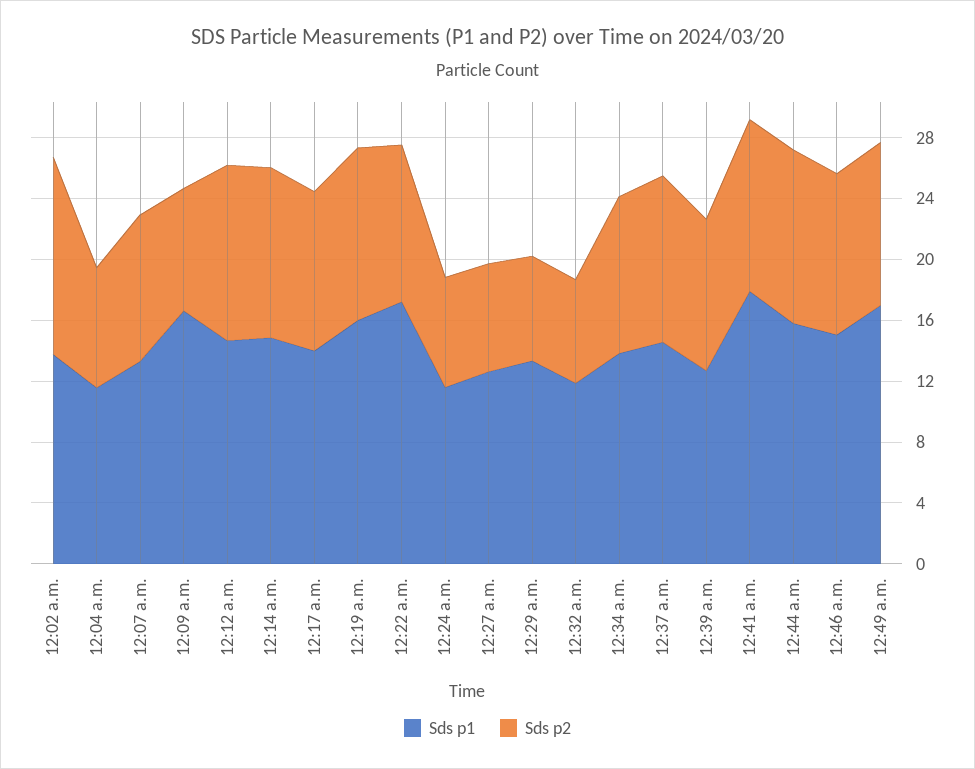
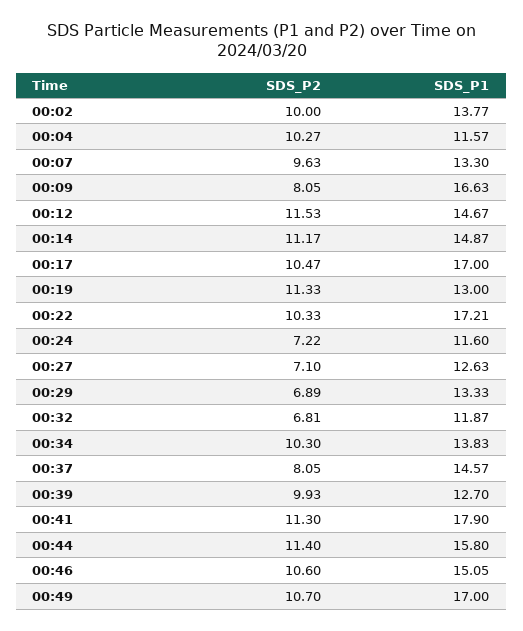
Sds p2, 12:02 a.m.: 13 -> 10
Sds p2, 12:04 a.m.: 8 -> 10.27
Sds p1, 12:17 a.m.: 14 -> 17
Sds p1, 12:19 a.m.: 16 -> 13
Sds p2, 12:37 a.m.: 11 -> 8.05

